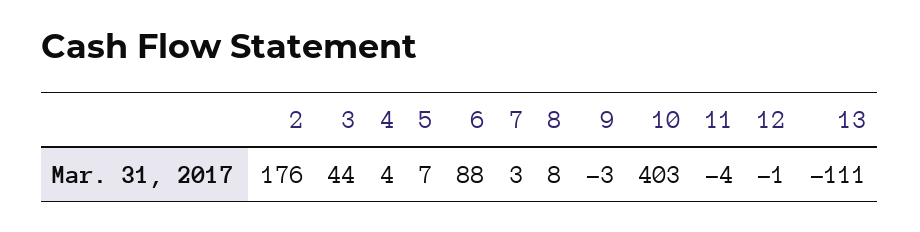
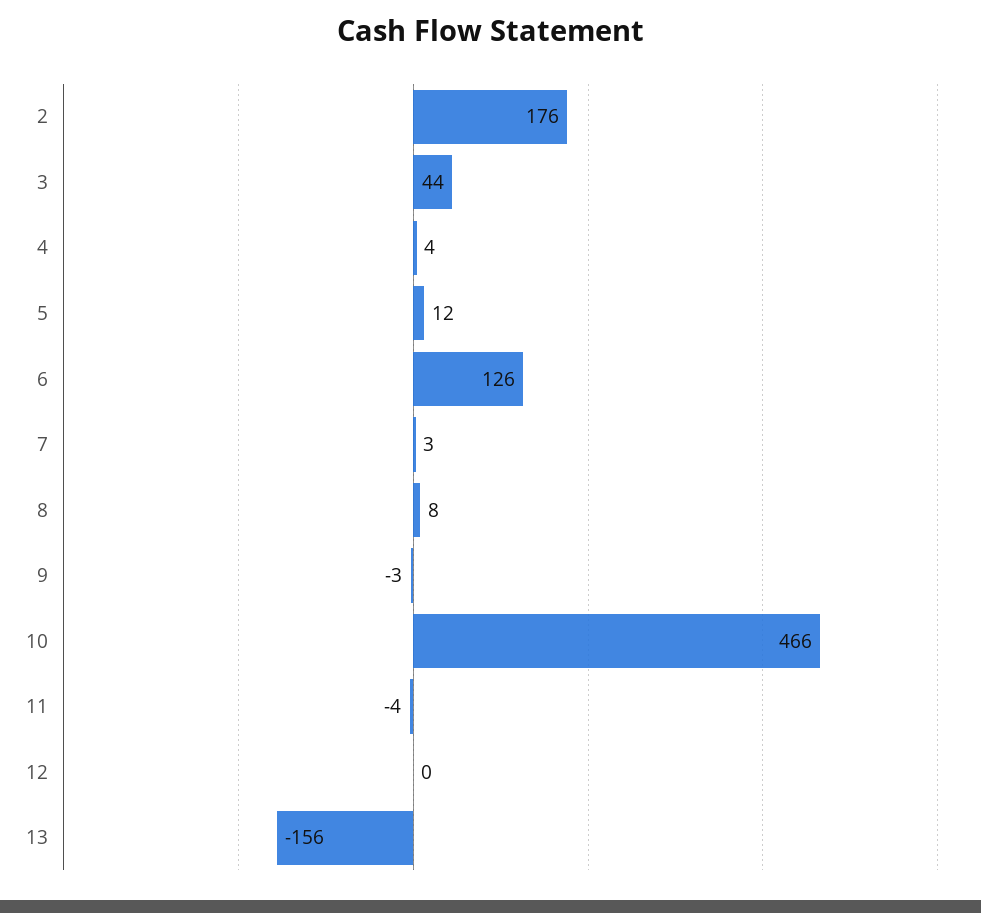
5: 7 -> 12
6: 88 -> 126
10: 403 -> 466
12: -1 -> 0
13: -111 -> -156

